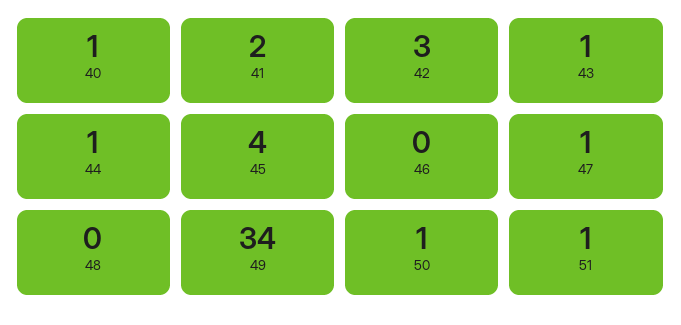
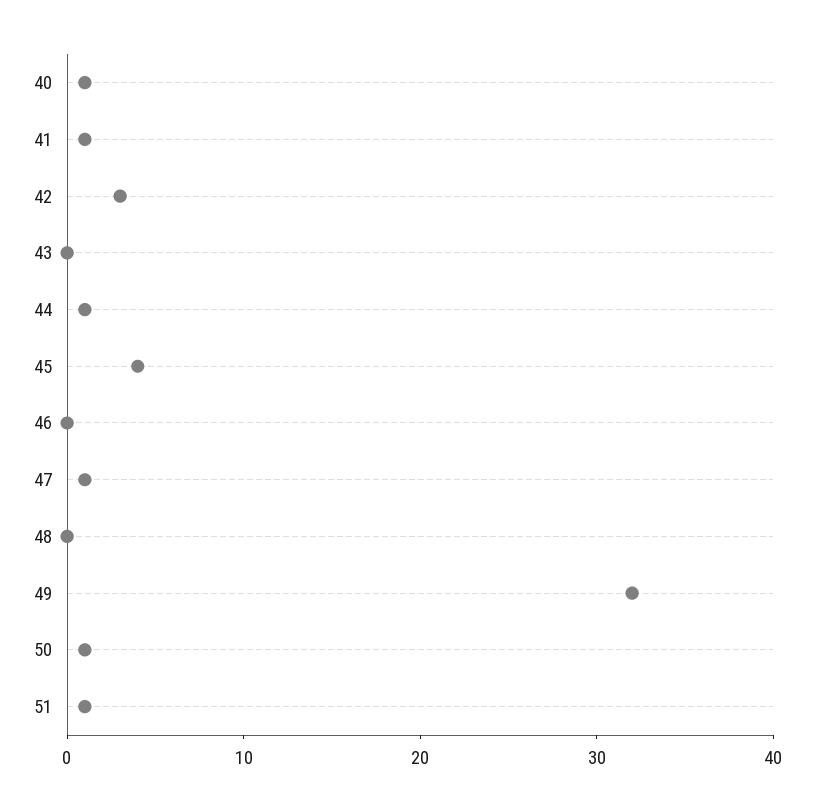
41: 2 -> 1
43: 1 -> 0
49: 34 -> 32

